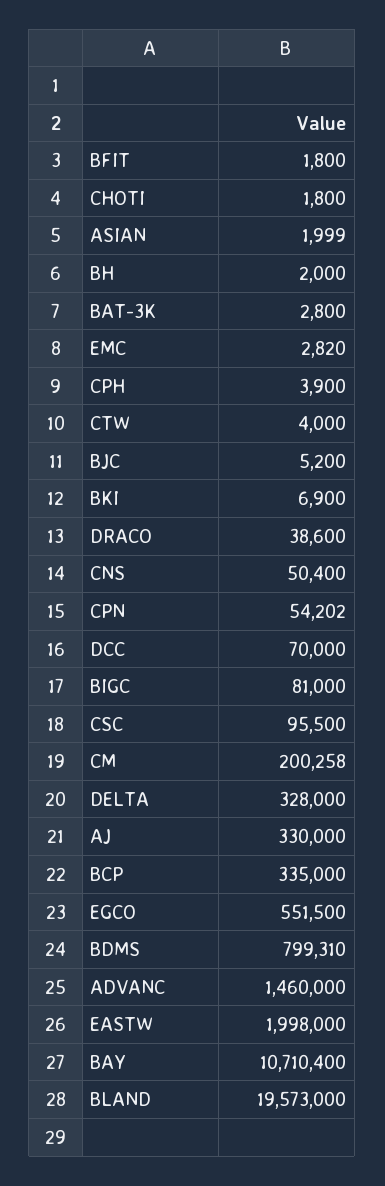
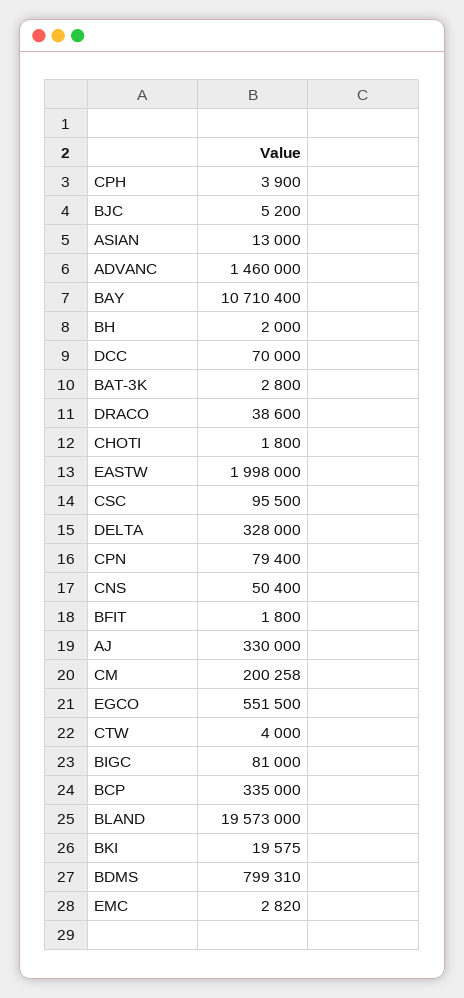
ASIAN: 1999 -> 13000
BKI: 6900 -> 19575
CPN: 54202 -> 79400

